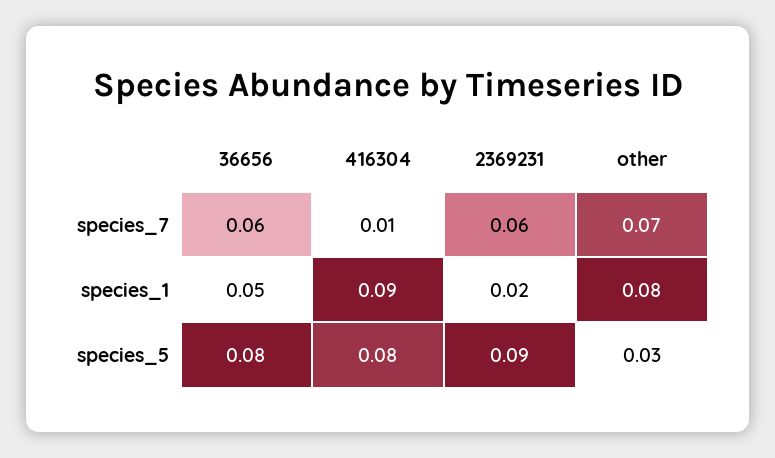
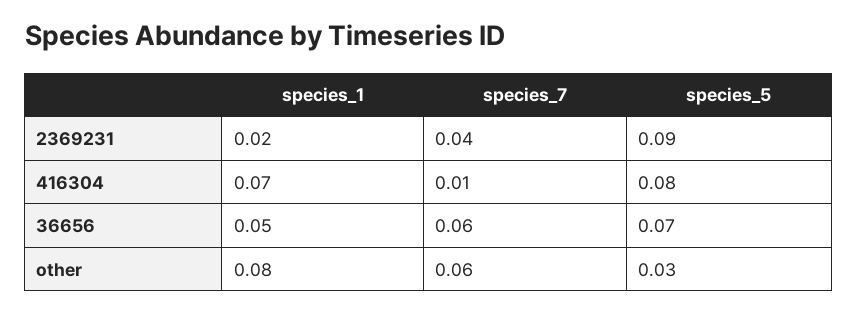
2369231, species_7: 0.06 -> 0.04
other, species_7: 0.07 -> 0.06
416304, species_1: 0.09 -> 0.07
36656, species_5: 0.08 -> 0.07

